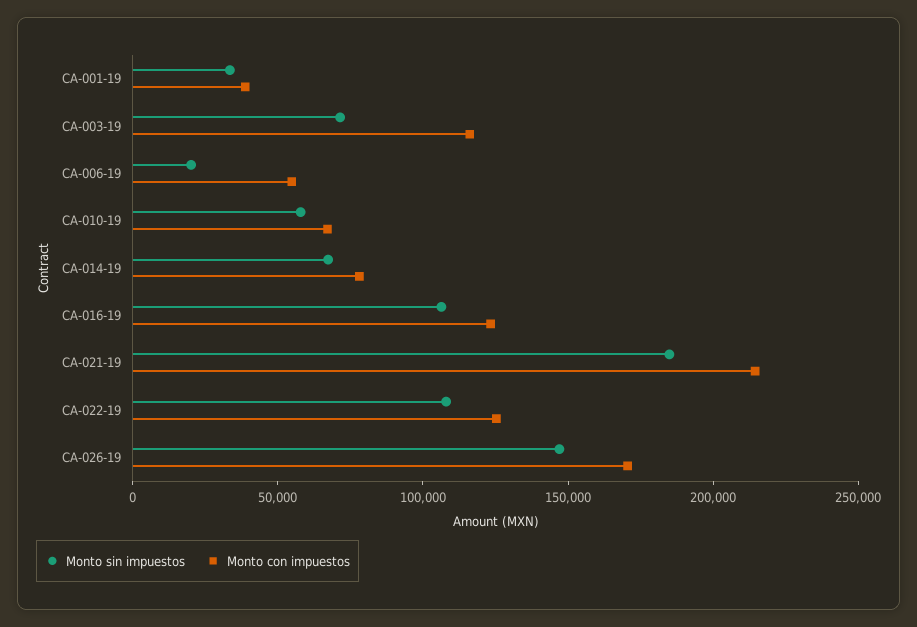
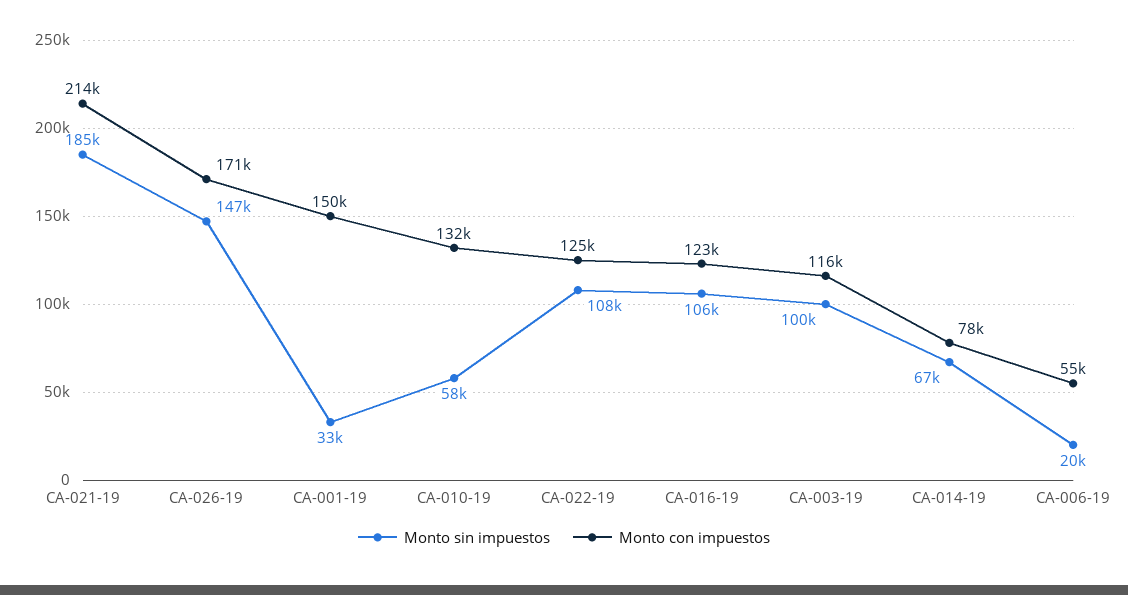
Monto con impuestos, CA-001-19: 40000 -> 150000
Monto sin impuestos, CA-003-19: 70000 -> 100000
Monto con impuestos, CA-010-19: 70000 -> 132000

